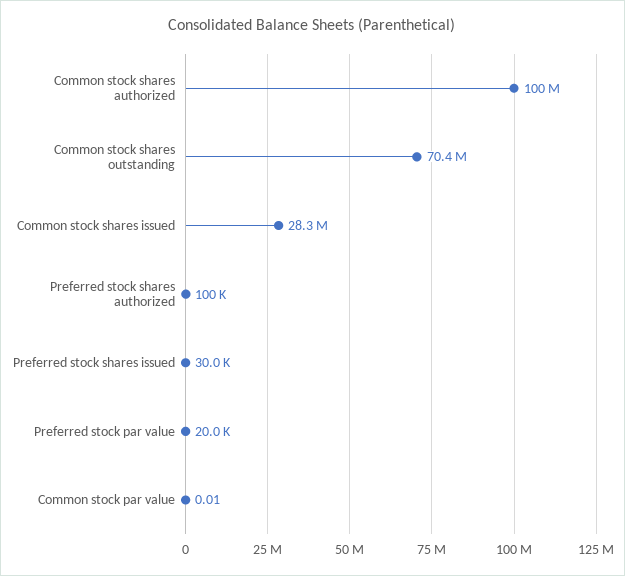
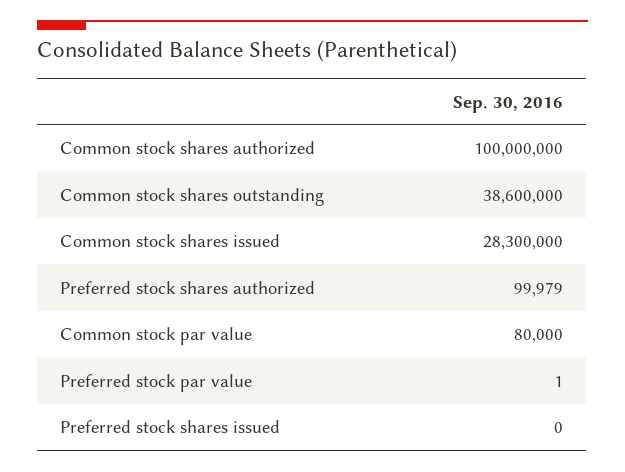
Common stock shares outstanding: 70400000 -> 38600000
Preferred stock shares issued: 30000 -> 0
Preferred stock par value: 20000 -> 1
Common stock par value: 0.01 -> 80000

